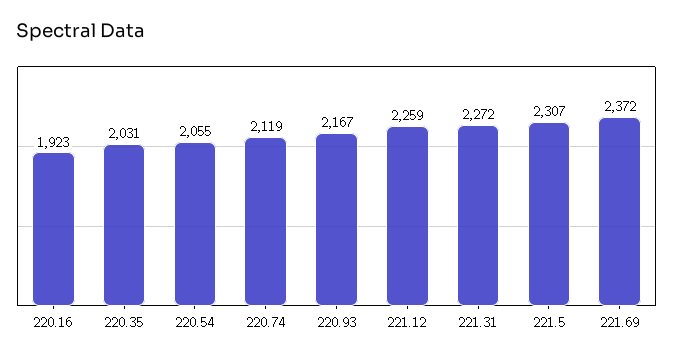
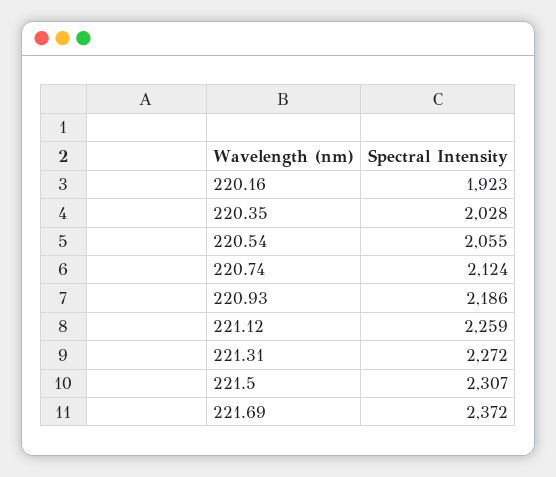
220.35: 2031 -> 2028
220.74: 2119 -> 2124
220.93: 2167 -> 2186

